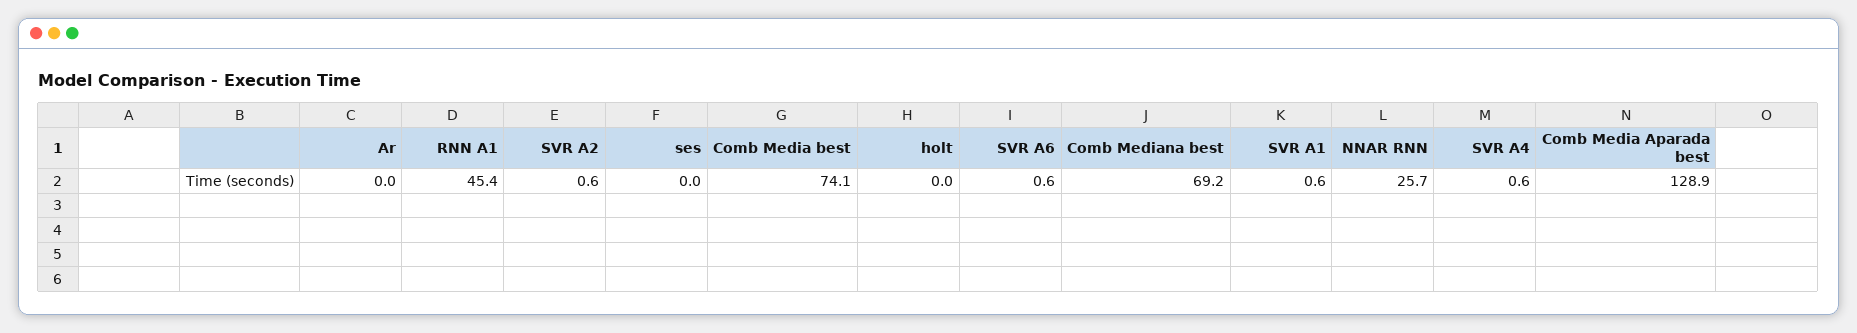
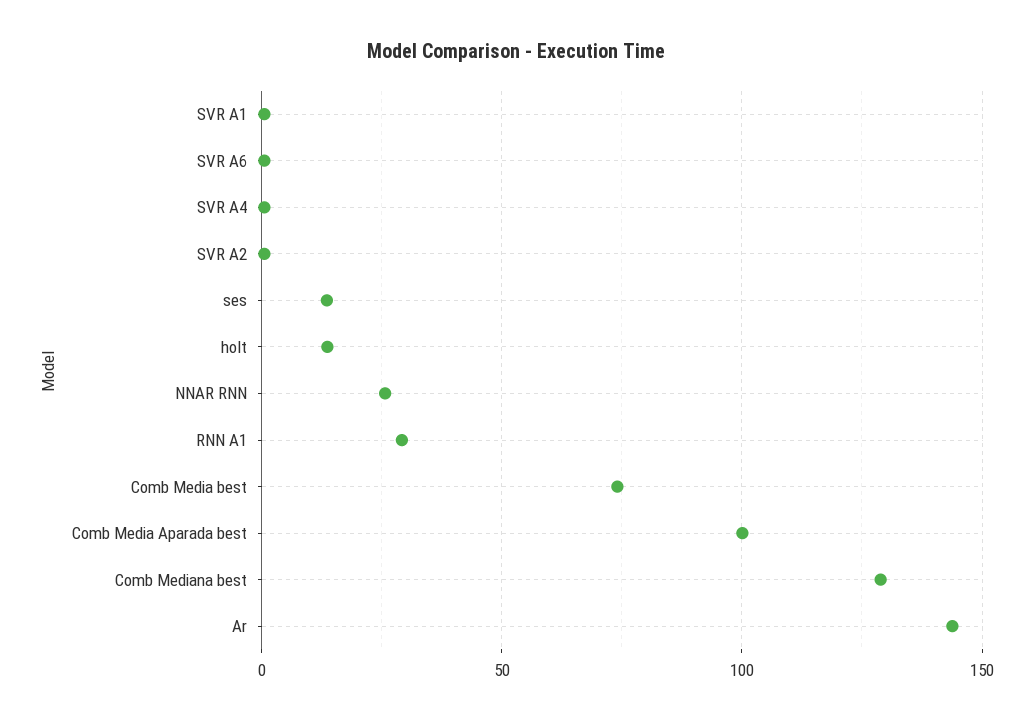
Ar: 0 -> 145
RNN A1: 45.4 -> 30
ses: 0 -> 15
holt: 0 -> 15
Comb Mediana best: 69.2 -> 130
Comb Media Aparada best: 128.9 -> 100

